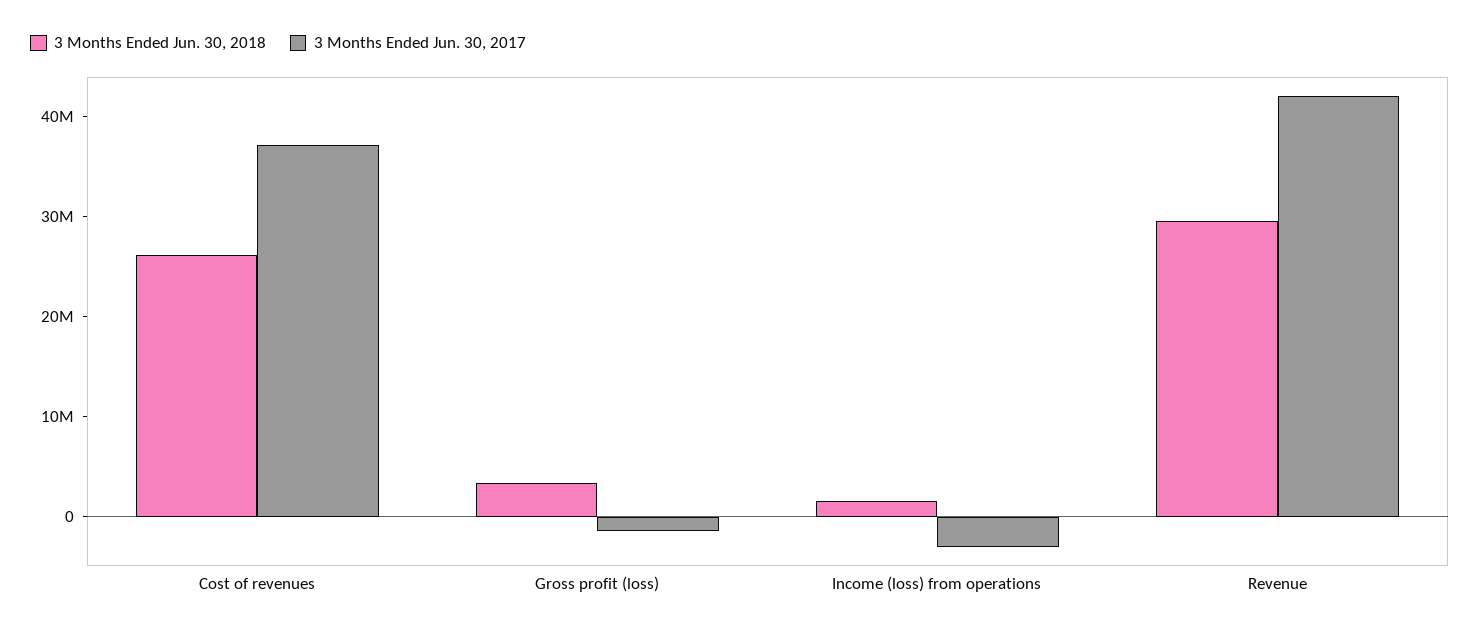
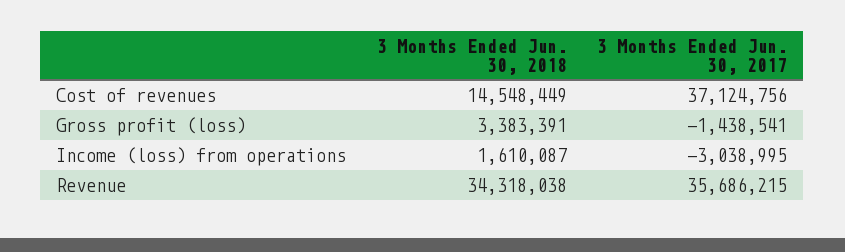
3 Months Ended Jun. 30, 2018, Cost of revenues: 26000000 -> 14548449
3 Months Ended Jun. 30, 2018, Revenue: 30000000 -> 34318038
3 Months Ended Jun. 30, 2017, Revenue: 42000000 -> 35686215

